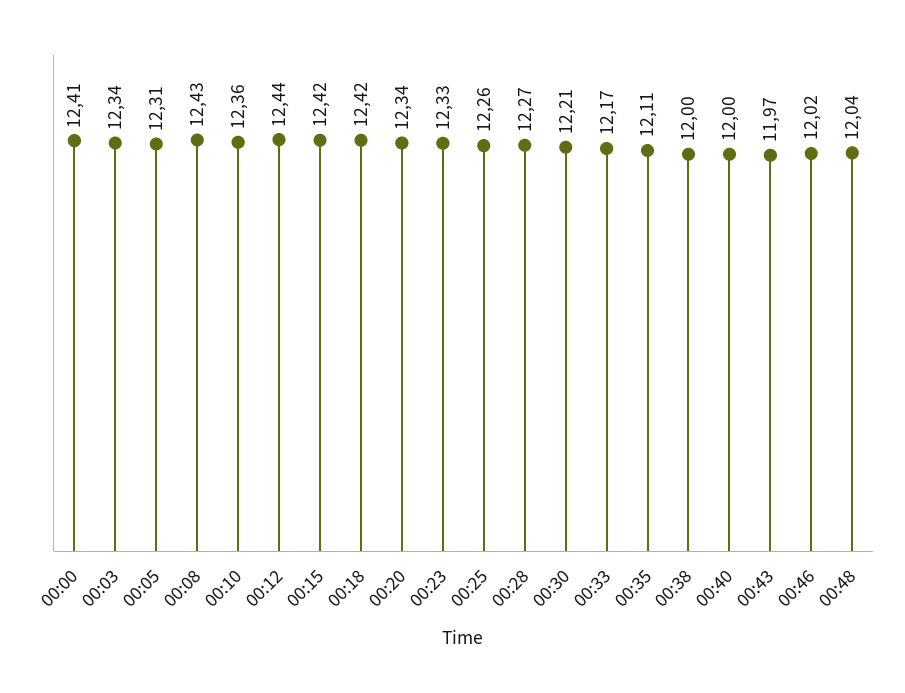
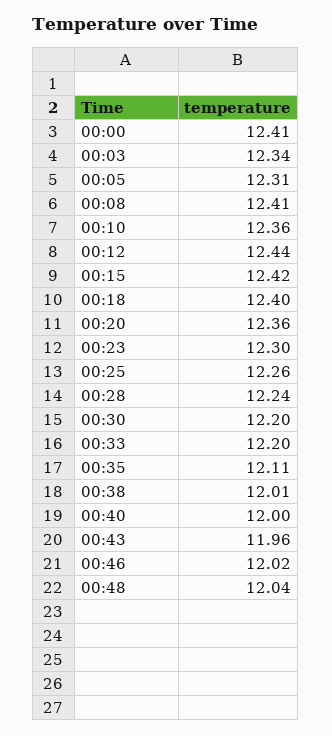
00:08: 12.43 -> 12.41
00:18: 12.42 -> 12.4
00:20: 12.34 -> 12.36
00:23: 12.33 -> 12.3
00:28: 12.27 -> 12.24
00:30: 12.21 -> 12.2
00:33: 12.17 -> 12.2
00:38: 12 -> 12.01
00:43: 11.97 -> 11.96

